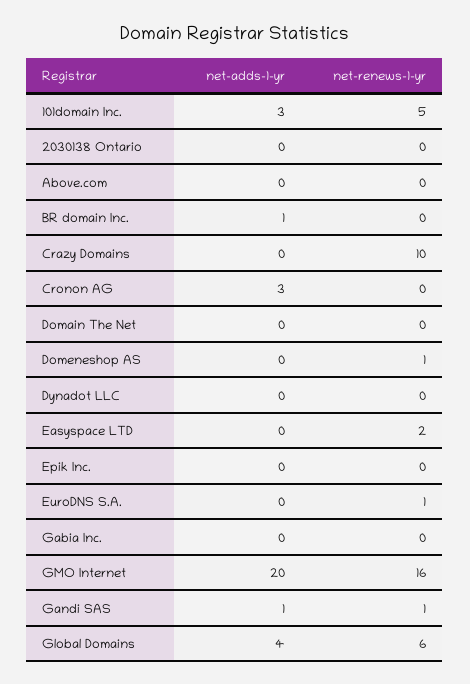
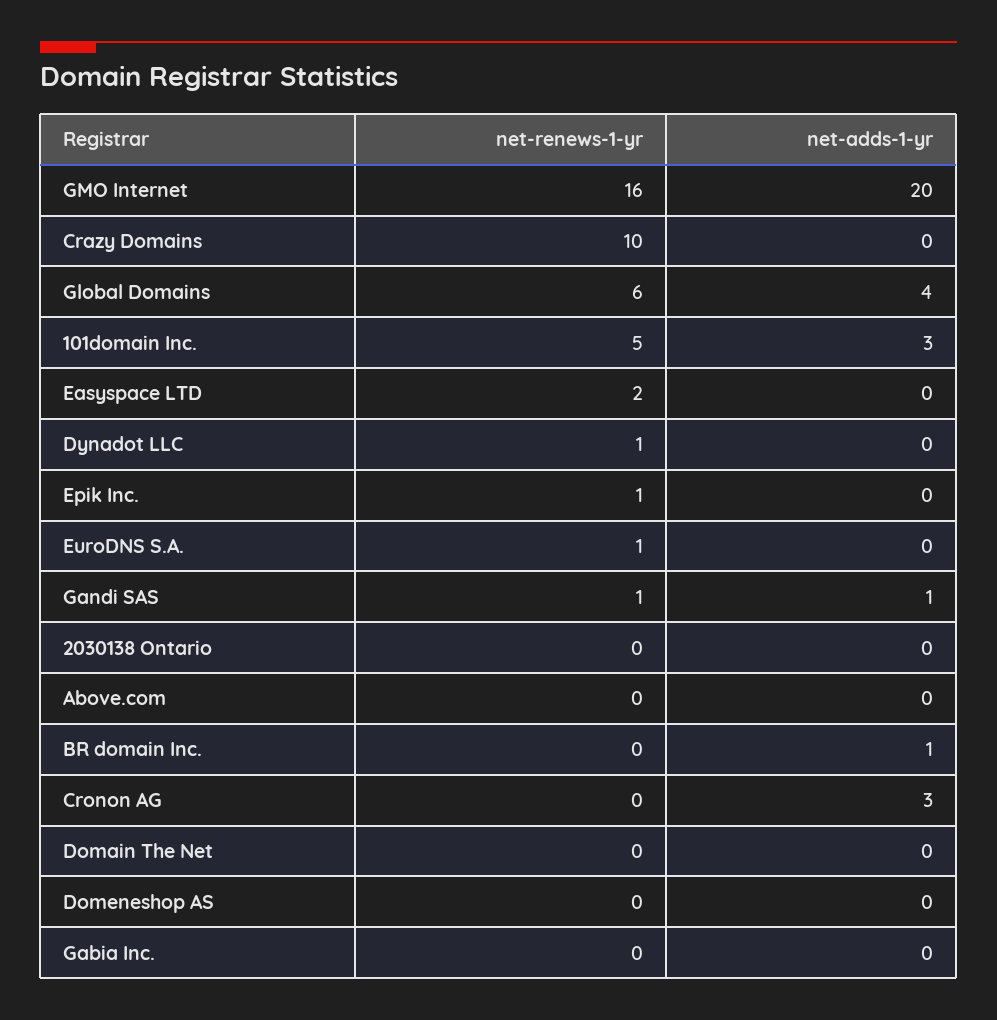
net-renews-1-yr, Domeneshop AS: 1 -> 0
net-renews-1-yr, Dynadot LLC: 0 -> 1
net-renews-1-yr, Epik Inc.: 0 -> 1

